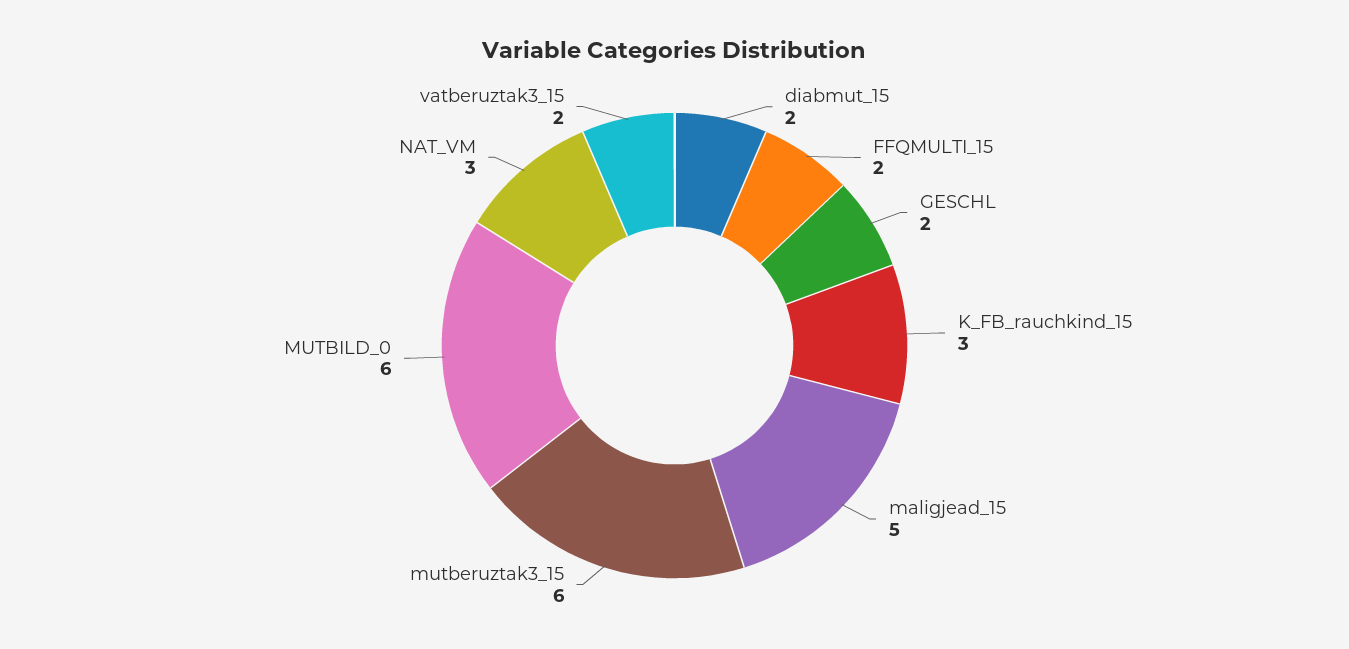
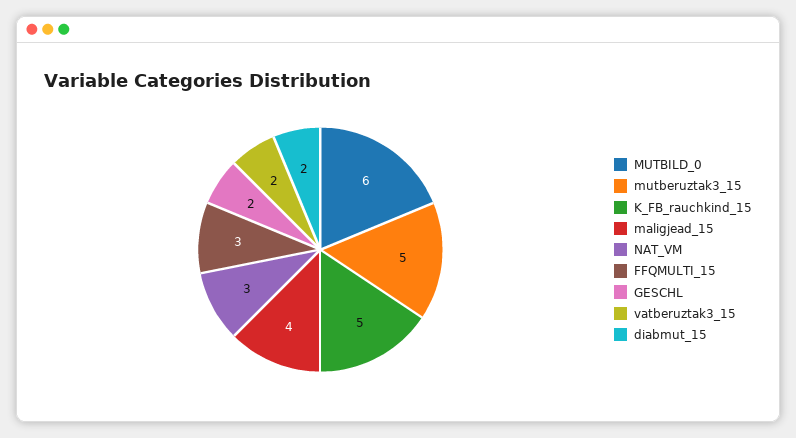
FFQMULTI_15: 2 -> 3
K_FB_rauchkind_15: 3 -> 5
maligjead_15: 5 -> 4
mutberuztak3_15: 6 -> 5

